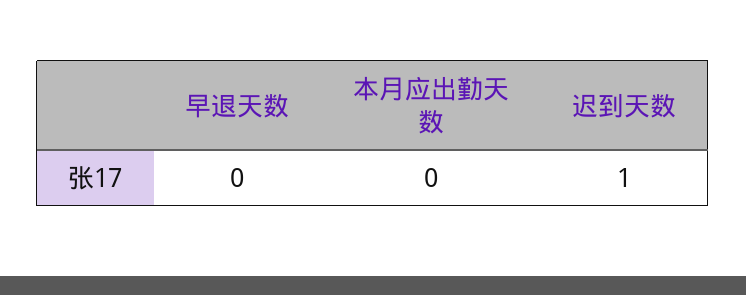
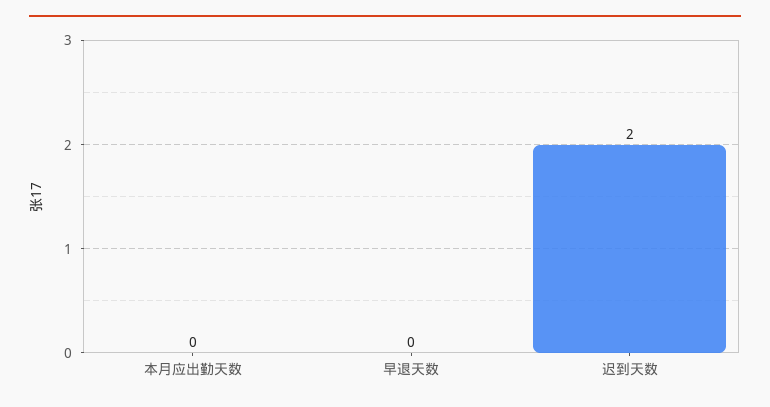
迟到天数: 1 -> 2

